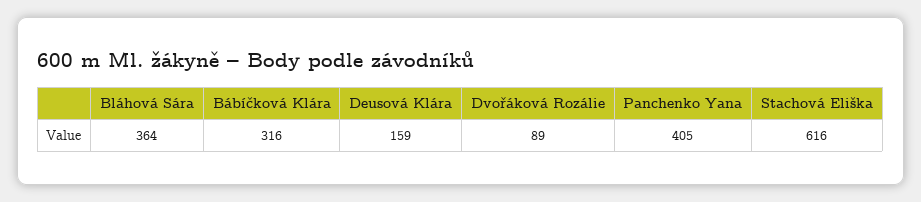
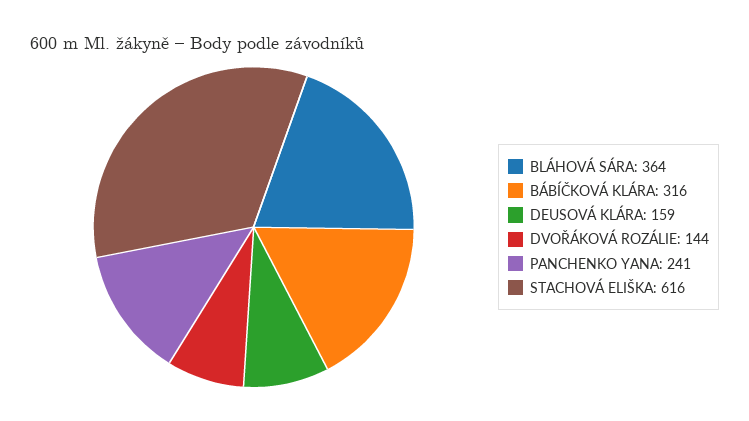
Dvořáková Rozálie: 89 -> 144
Panchenko Yana: 405 -> 241

